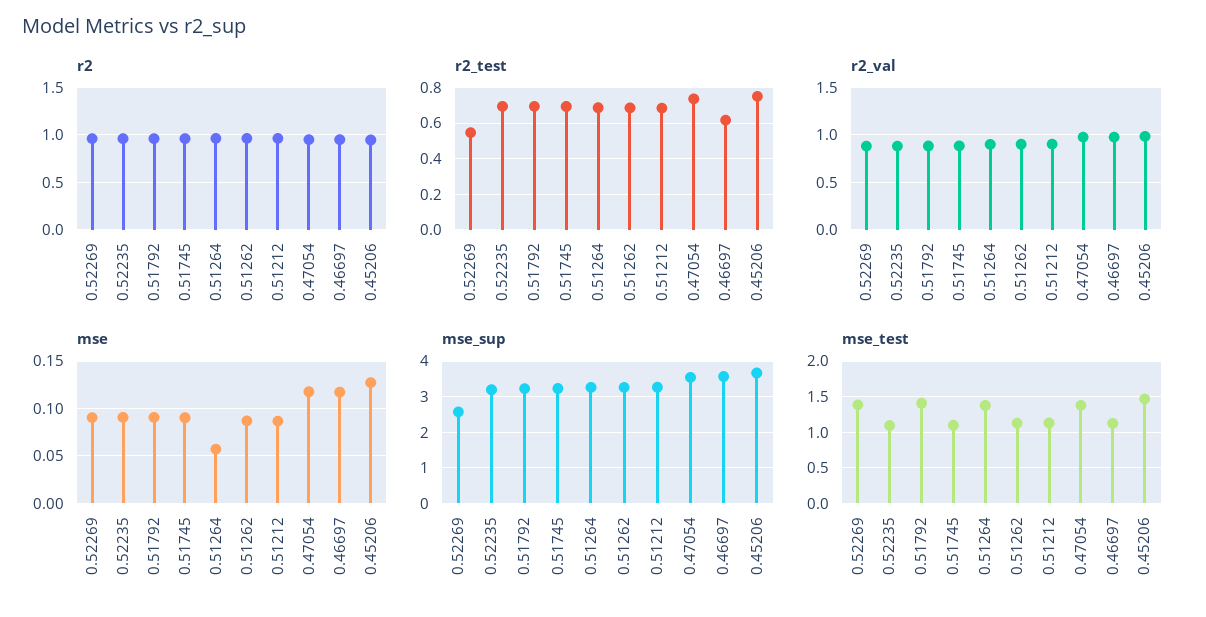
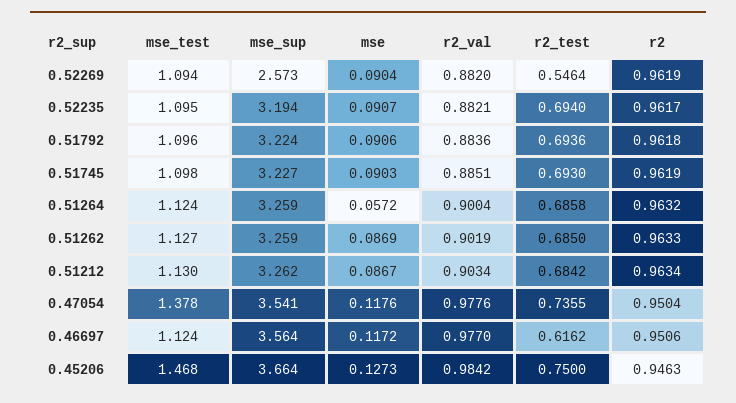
mse_test, 0.52269: 1.4 -> 1.094
mse_test, 0.51792: 1.4 -> 1.096
mse_test, 0.51264: 1.4 -> 1.124

